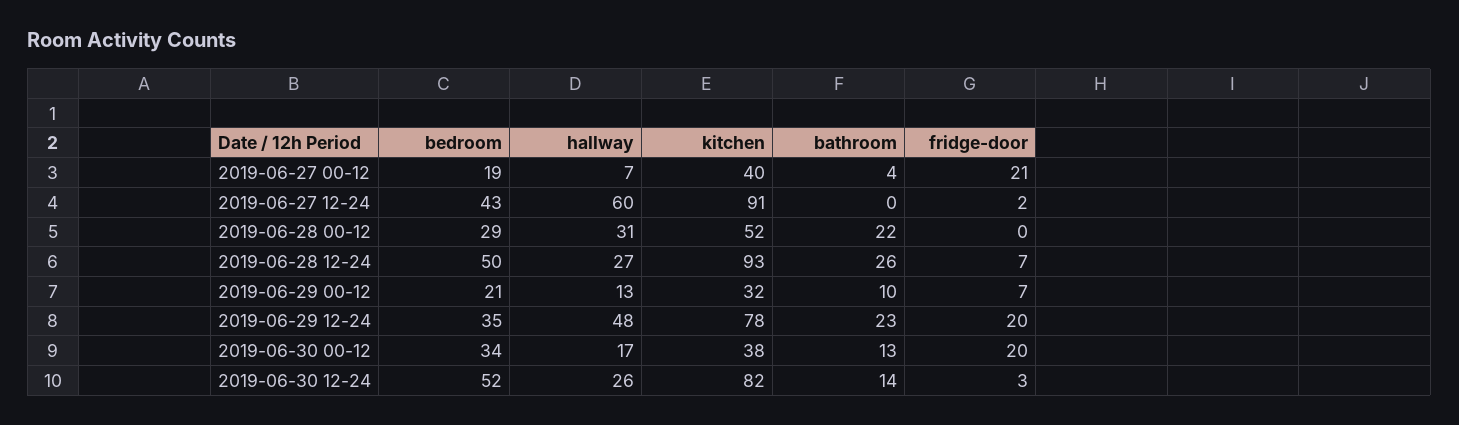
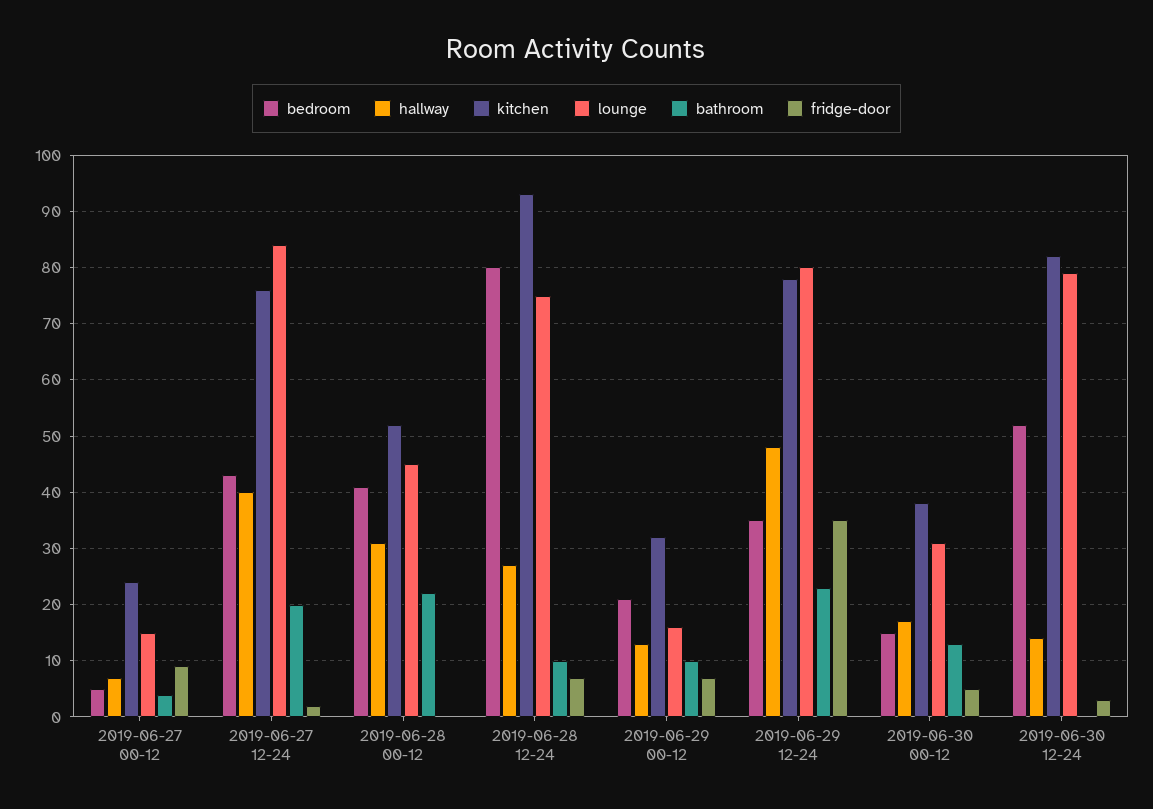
bedroom, 2019-06-27 00-12: 19 -> 5
kitchen, 2019-06-27 00-12: 40 -> 25
fridge-door, 2019-06-27 00-12: 21 -> 10
hallway, 2019-06-27 12-24: 60 -> 40
kitchen, 2019-06-27 12-24: 91 -> 75
bathroom, 2019-06-27 12-24: 0 -> 20
bedroom, 2019-06-28 00-12: 29 -> 40
bedroom, 2019-06-28 12-24: 50 -> 80
bathroom, 2019-06-28 12-24: 26 -> 10
fridge-door, 2019-06-29 12-24: 20 -> 35
bedroom, 2019-06-30 00-12: 34 -> 15
fridge-door, 2019-06-30 00-12: 20 -> 5
hallway, 2019-06-30 12-24: 26 -> 15
bathroom, 2019-06-30 12-24: 14 -> 0
lounge, 2019-06-27 00-12: none -> 15
lounge, 2019-06-27 12-24: none -> 85
lounge, 2019-06-28 00-12: none -> 45
lounge, 2019-06-28 12-24: none -> 75
lounge, 2019-06-29 00-12: none -> 15
lounge, 2019-06-29 12-24: none -> 80
lounge, 2019-06-30 00-12: none -> 30
lounge, 2019-06-30 12-24: none -> 80

